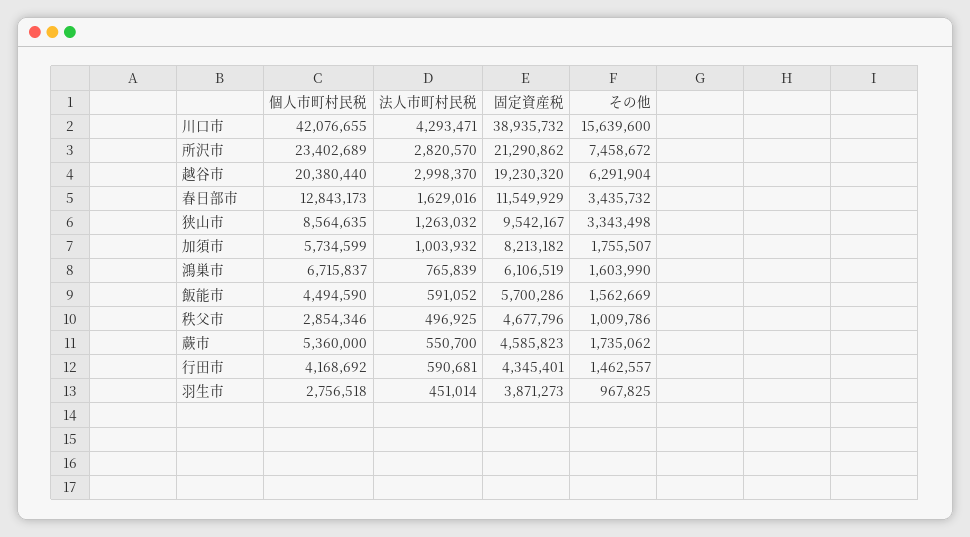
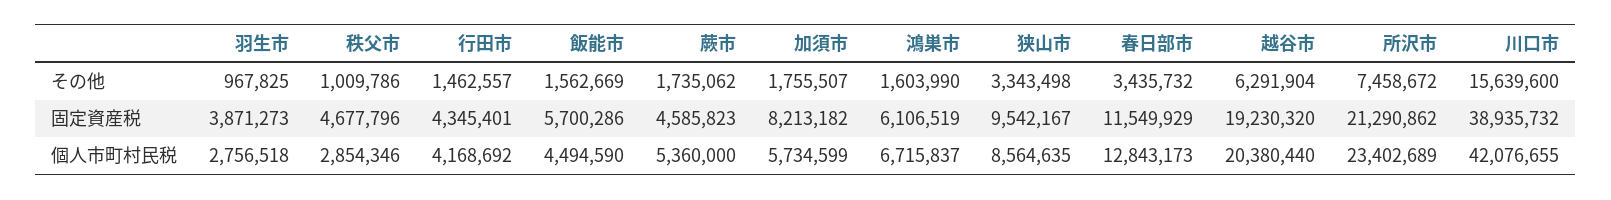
法人市町村民税, 川口市: 4293471 -> none
法人市町村民税, 所沢市: 2820570 -> none
法人市町村民税, 越谷市: 2998370 -> none
法人市町村民税, 春日部市: 1629016 -> none
法人市町村民税, 狭山市: 1263032 -> none
法人市町村民税, 加須市: 1003932 -> none
法人市町村民税, 鴻巣市: 765839 -> none
法人市町村民税, 飯能市: 591052 -> none
法人市町村民税, 秩父市: 496925 -> none
法人市町村民税, 蕨市: 550700 -> none
法人市町村民税, 行田市: 590681 -> none
法人市町村民税, 羽生市: 451014 -> none

